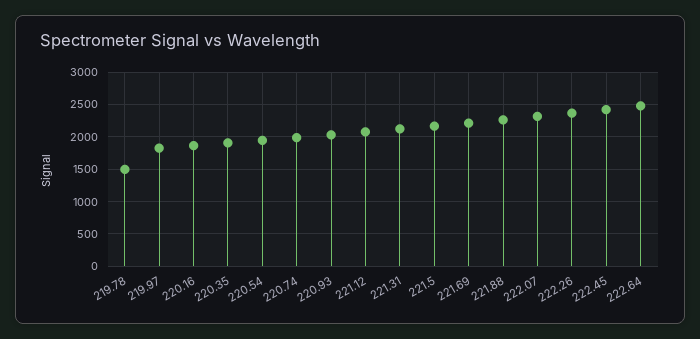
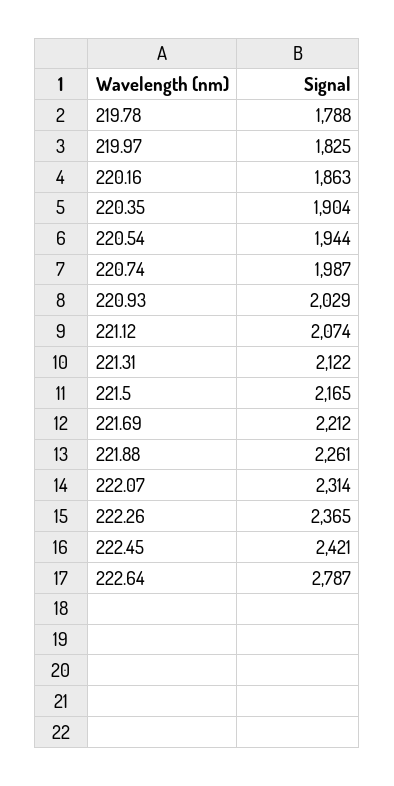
219.78: 1500 -> 1788
222.64: 2500 -> 2787

